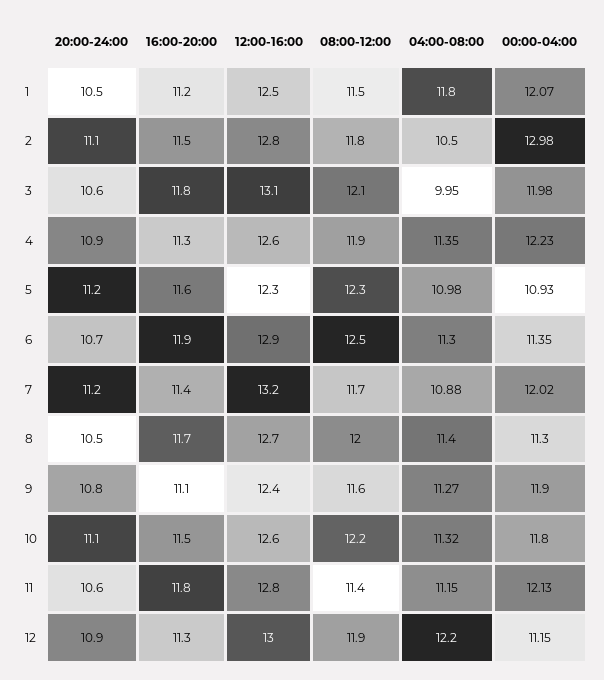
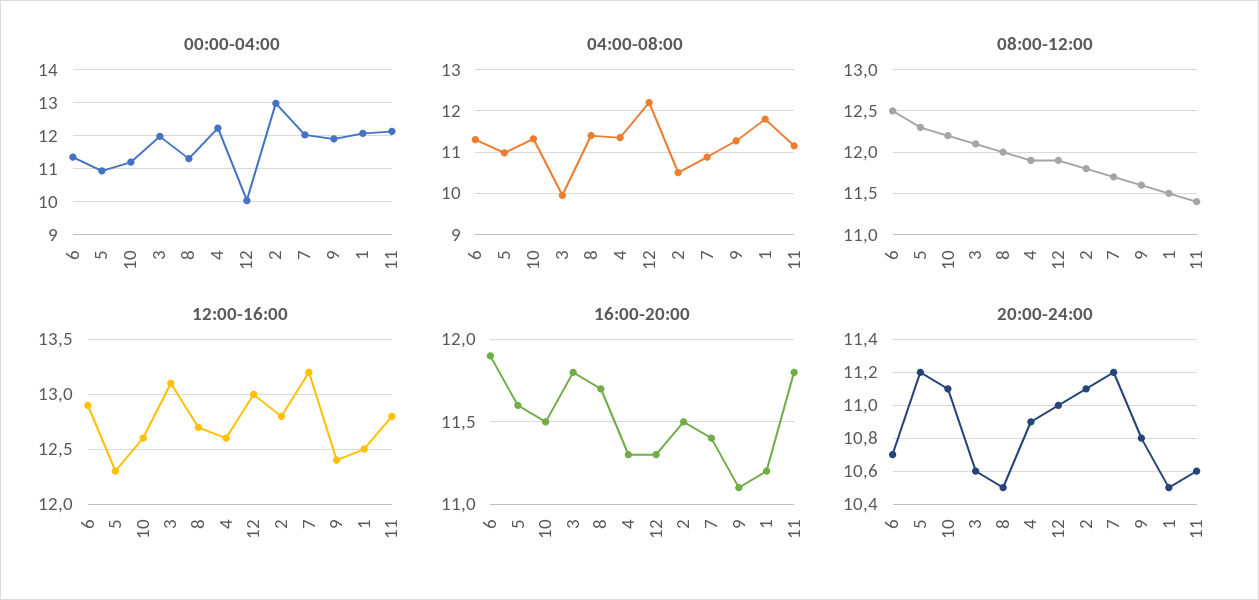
00:00-04:00, 10: 11.8 -> 11.2
20:00-24:00, 12: 10.9 -> 11
00:00-04:00, 12: 11.15 -> 10

